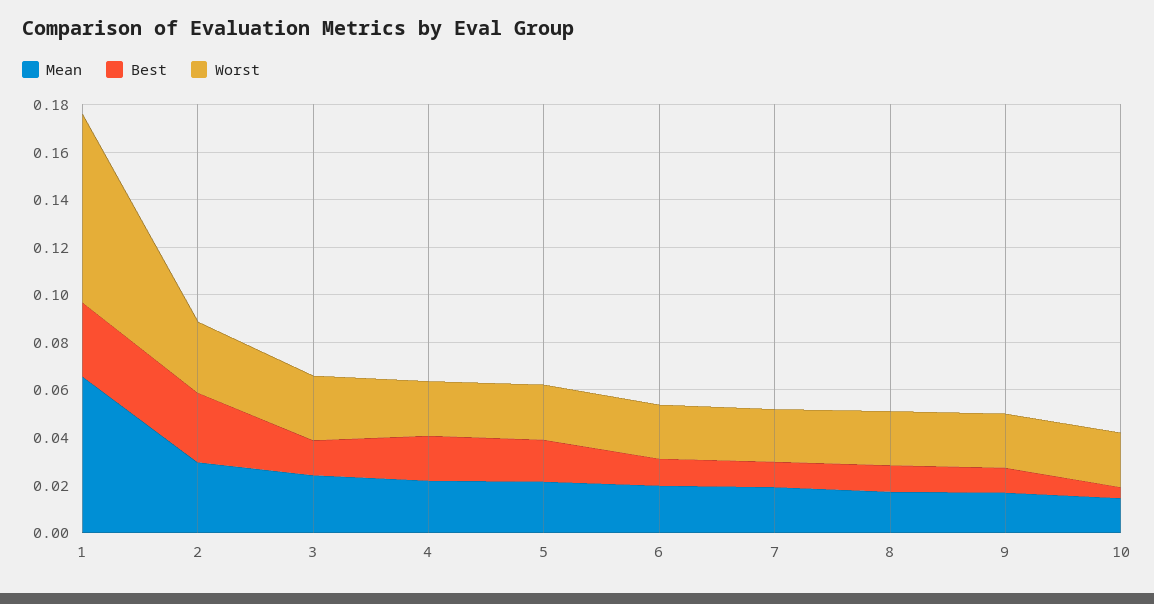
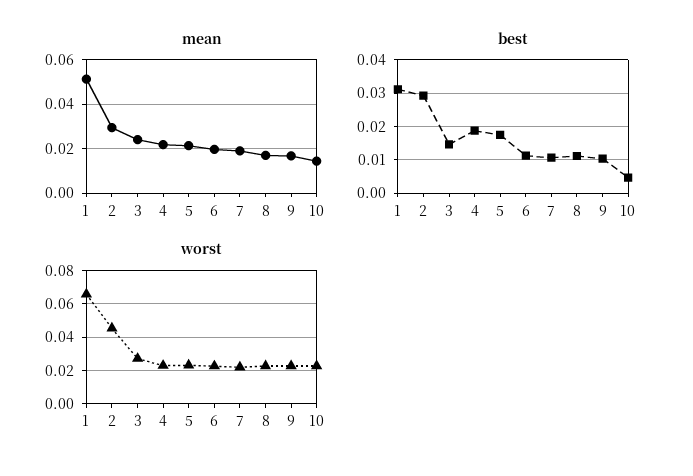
Mean, 1: 0.065 -> 0.05
Worst, 1: 0.08 -> 0.065
Worst, 2: 0.03 -> 0.045

